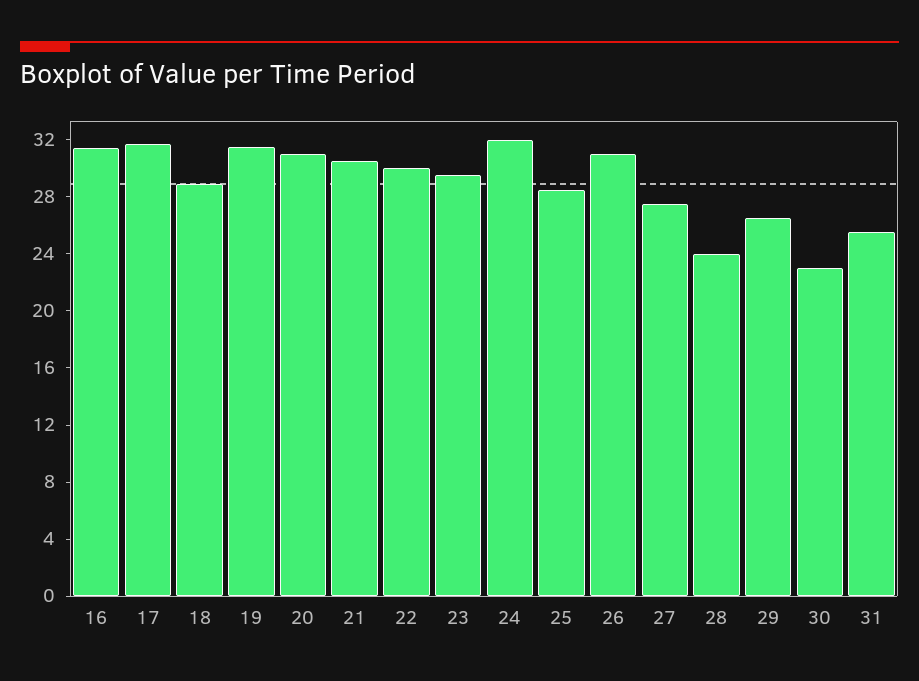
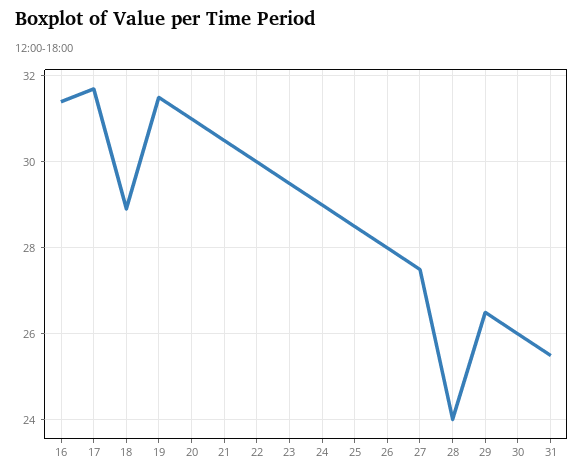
24: 32 -> 29
26: 31 -> 28
30: 23 -> 26

